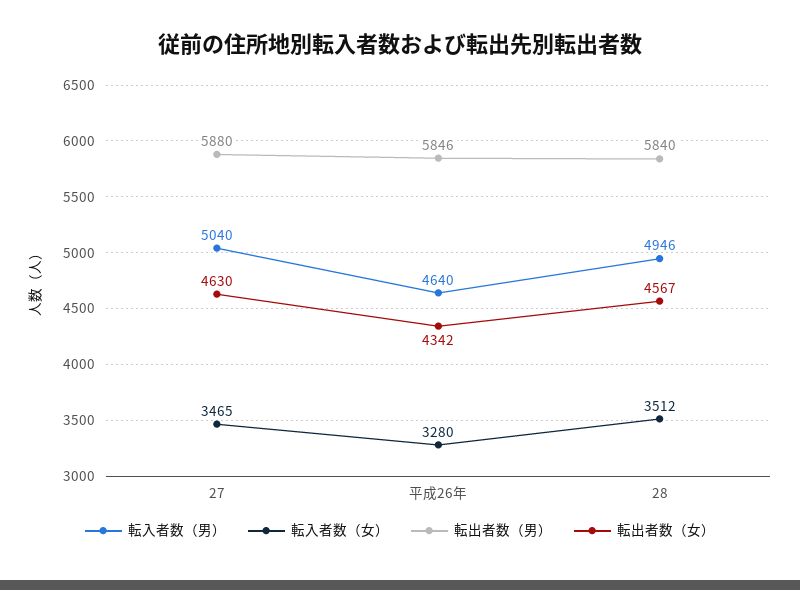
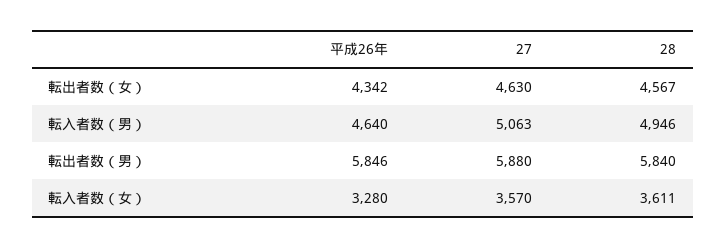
転入者数（男）, 27: 5040 -> 5063
転入者数（女）, 27: 3465 -> 3570
転入者数（女）, 28: 3512 -> 3611

